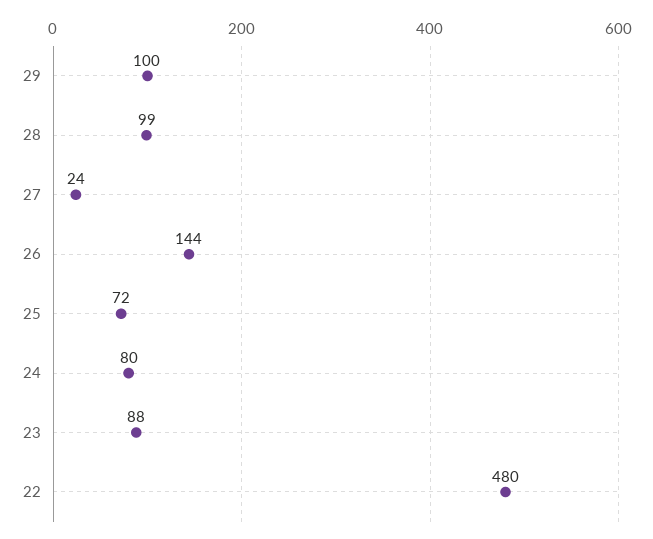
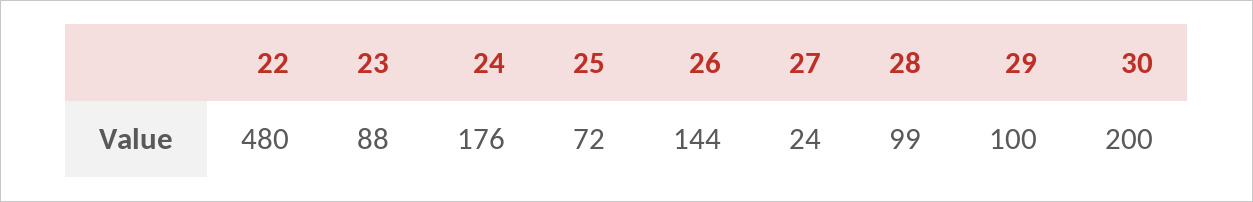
24: 80 -> 176
30: none -> 200

